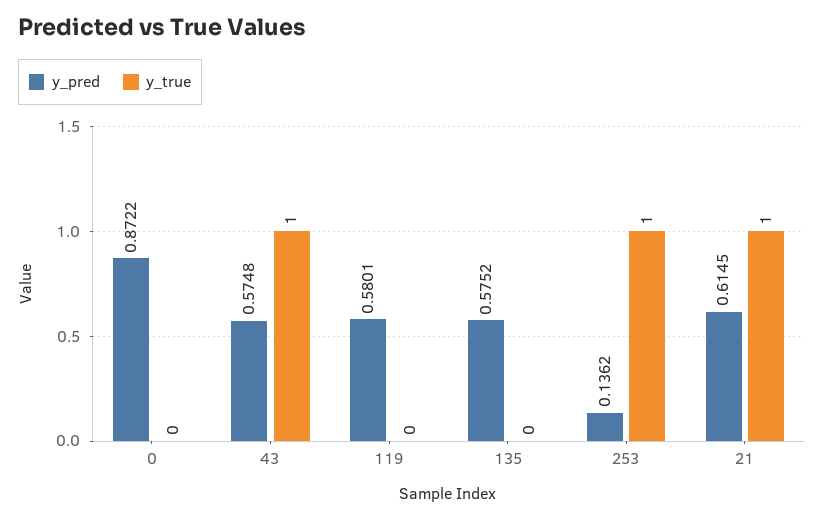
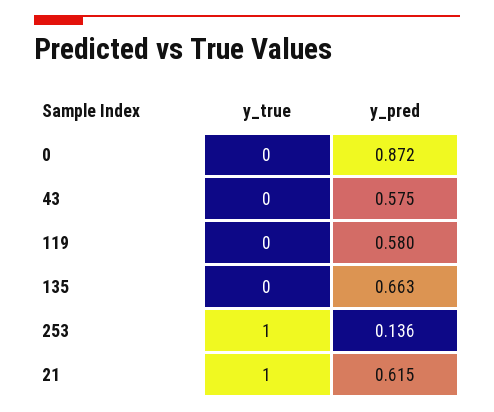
y_true, 43: 1 -> 0
y_pred, 135: 0.5752 -> 0.663

